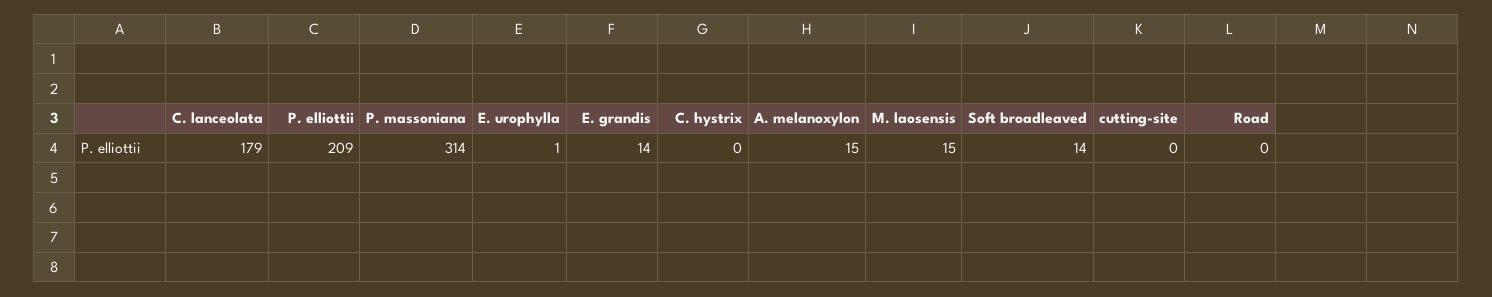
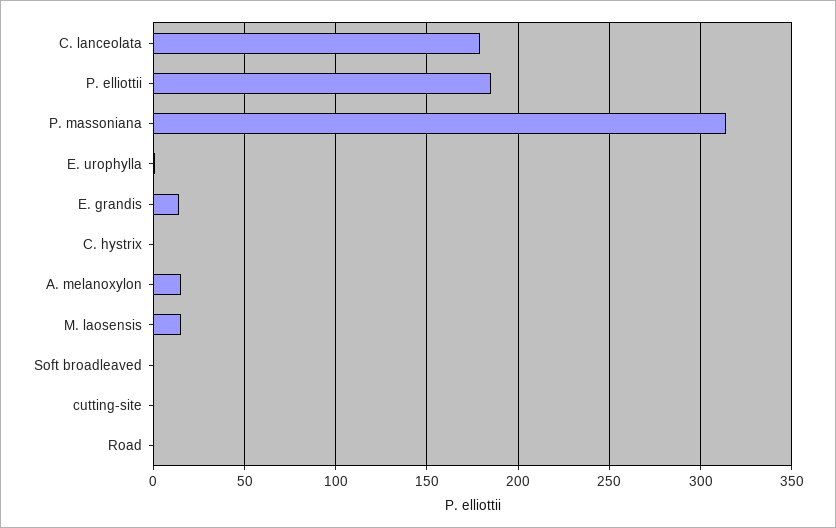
P. elliottii: 209 -> 185
Soft broadleaved: 14 -> 0

